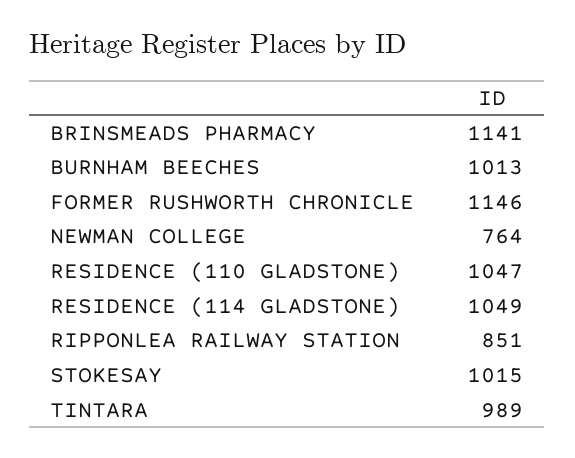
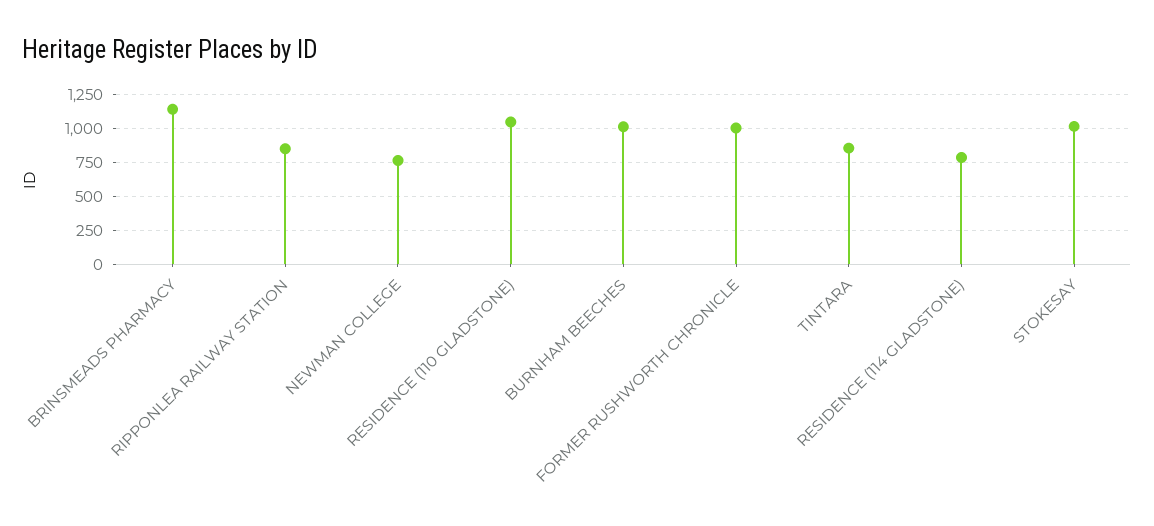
FORMER RUSHWORTH CHRONICLE: 1146 -> 1000
RESIDENCE (114 GLADSTONE): 1049 -> 800
TINTARA: 989 -> 850

